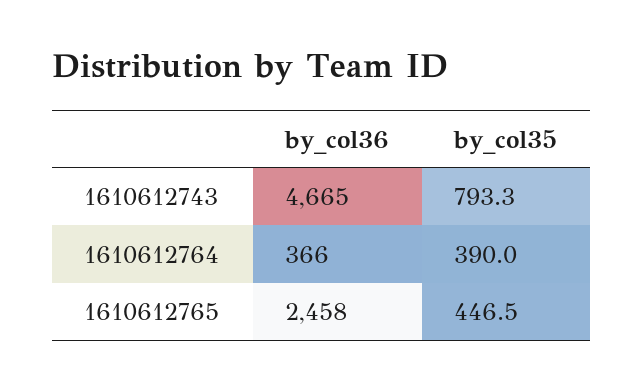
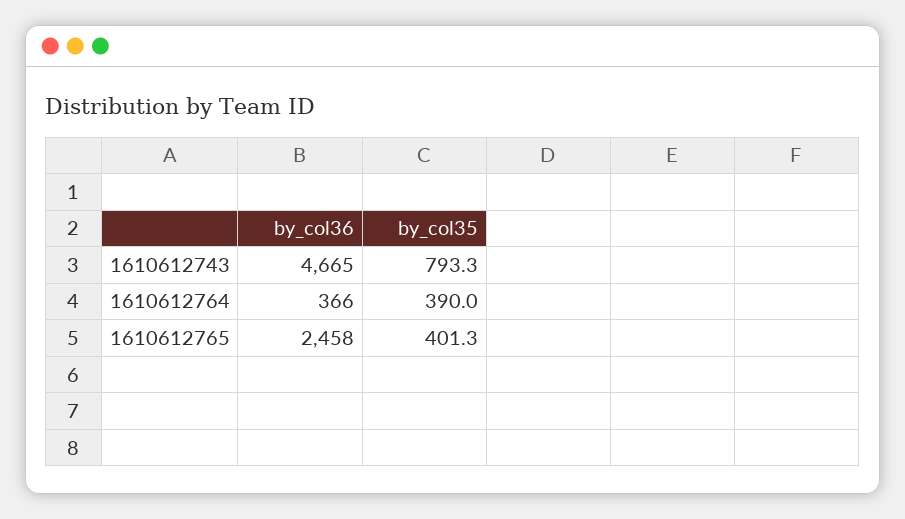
by_col35, 1610612765: 446.5 -> 401.3

